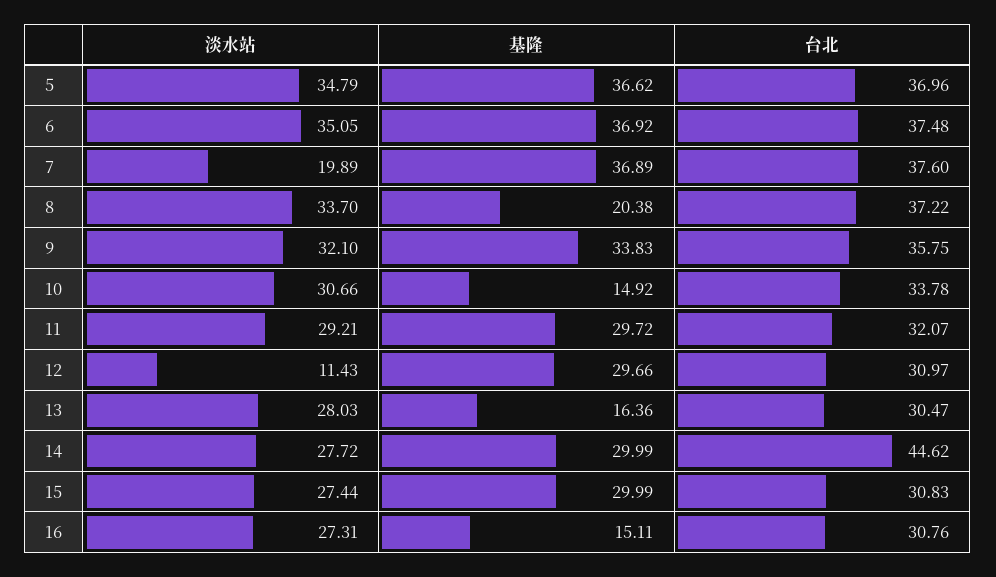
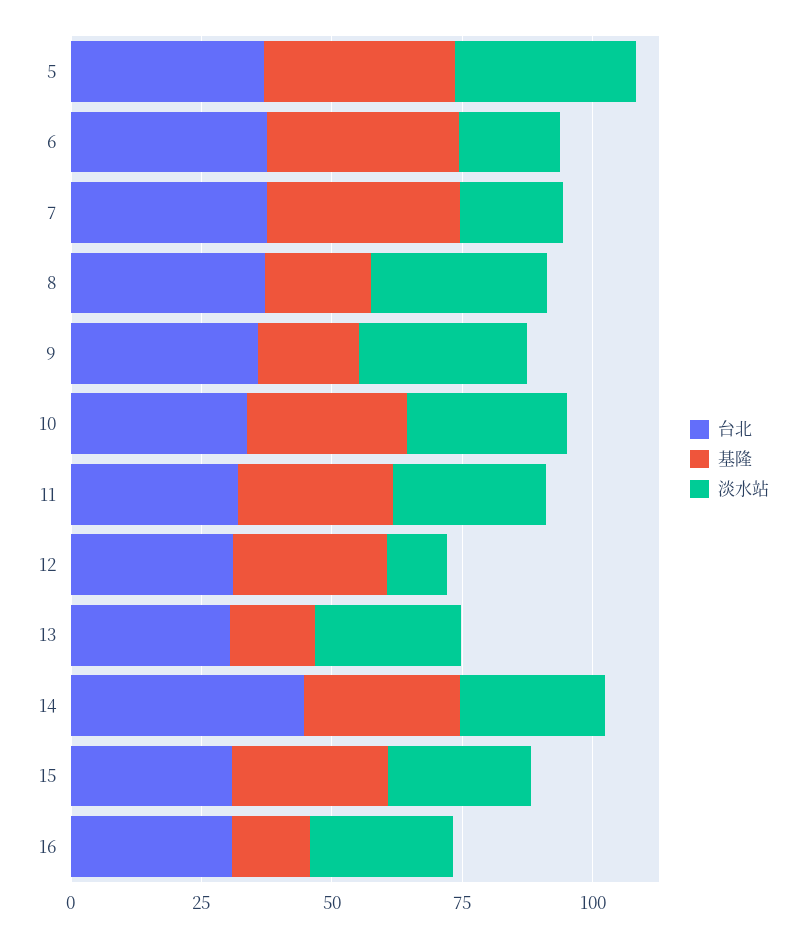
淡水站, 6: 35.05 -> 20
基隆, 9: 33.83 -> 20
基隆, 10: 14.92 -> 30

